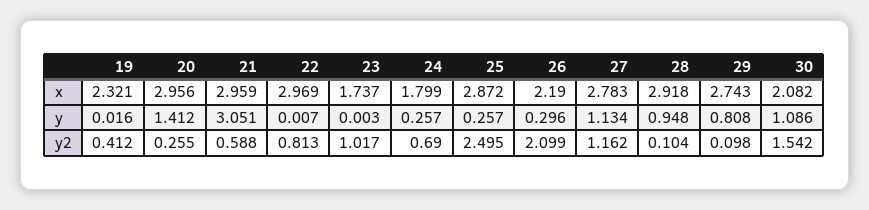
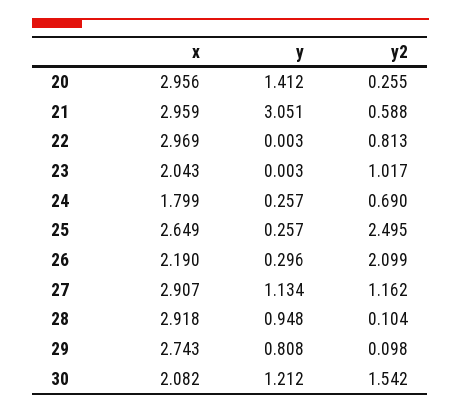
19, x: 2.321 -> none
23, x: 1.737 -> 2.043
25, x: 2.872 -> 2.649
27, x: 2.783 -> 2.907
19, y: 0.016 -> none
22, y: 0.007 -> 0.003
30, y: 1.086 -> 1.212
19, y2: 0.412 -> none

